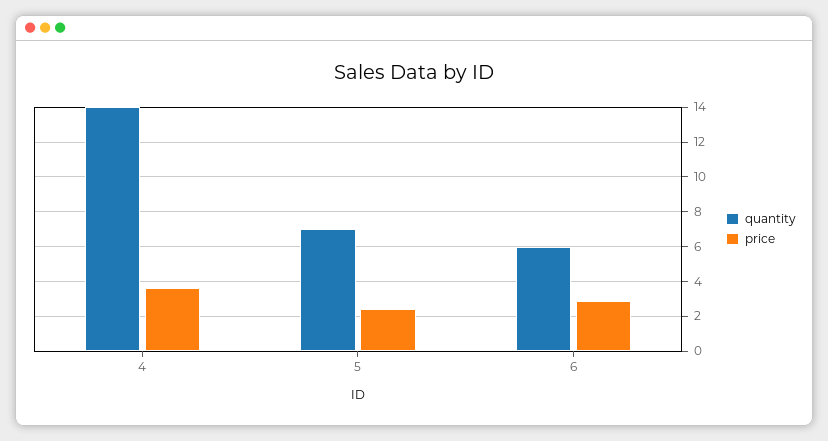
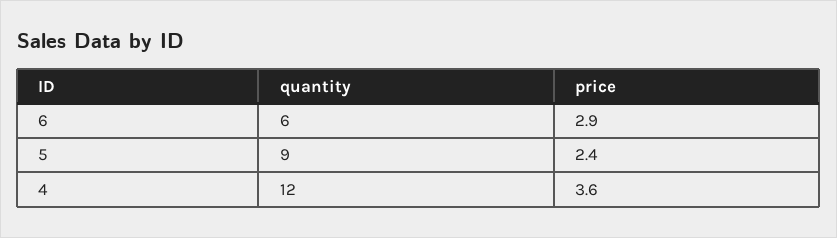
quantity, 4: 14 -> 12
quantity, 5: 7 -> 9

